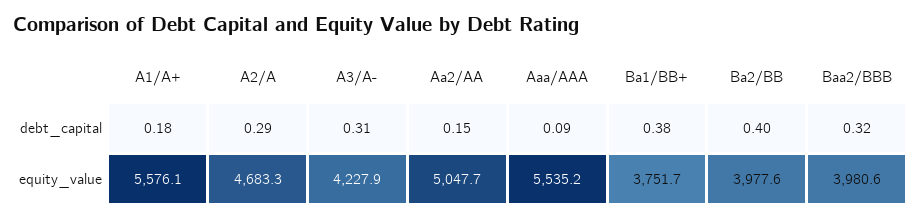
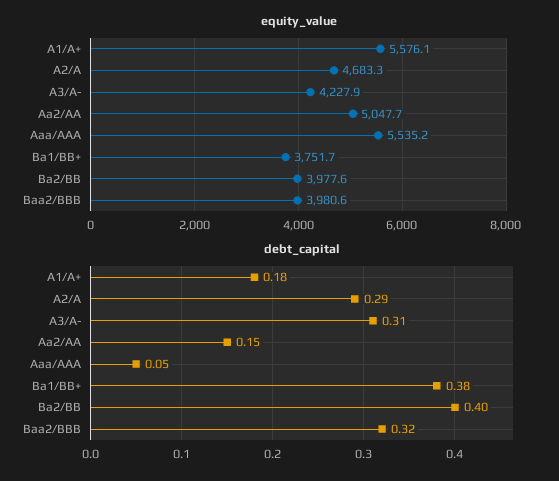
debt_capital, Aaa/AAA: 0.09 -> 0.05

